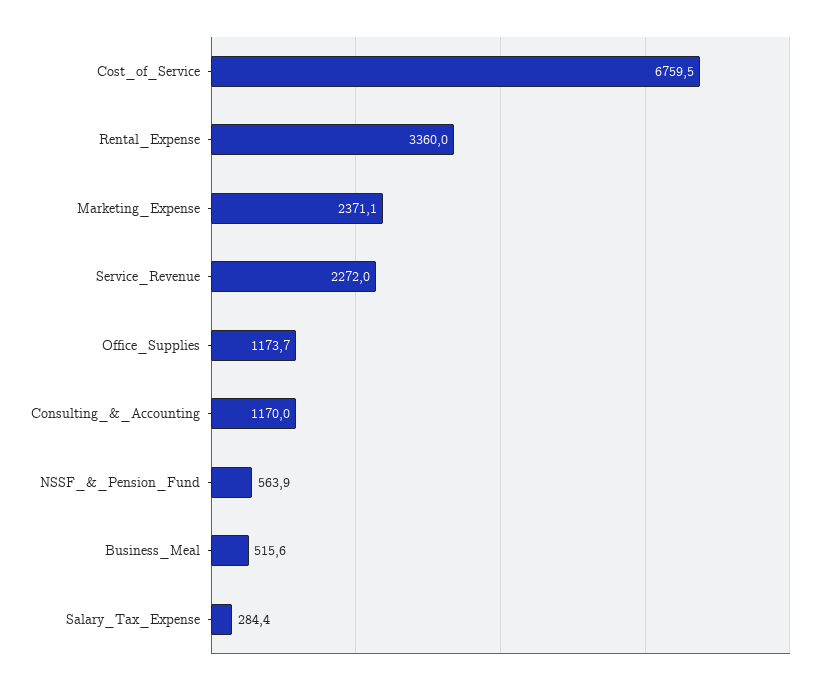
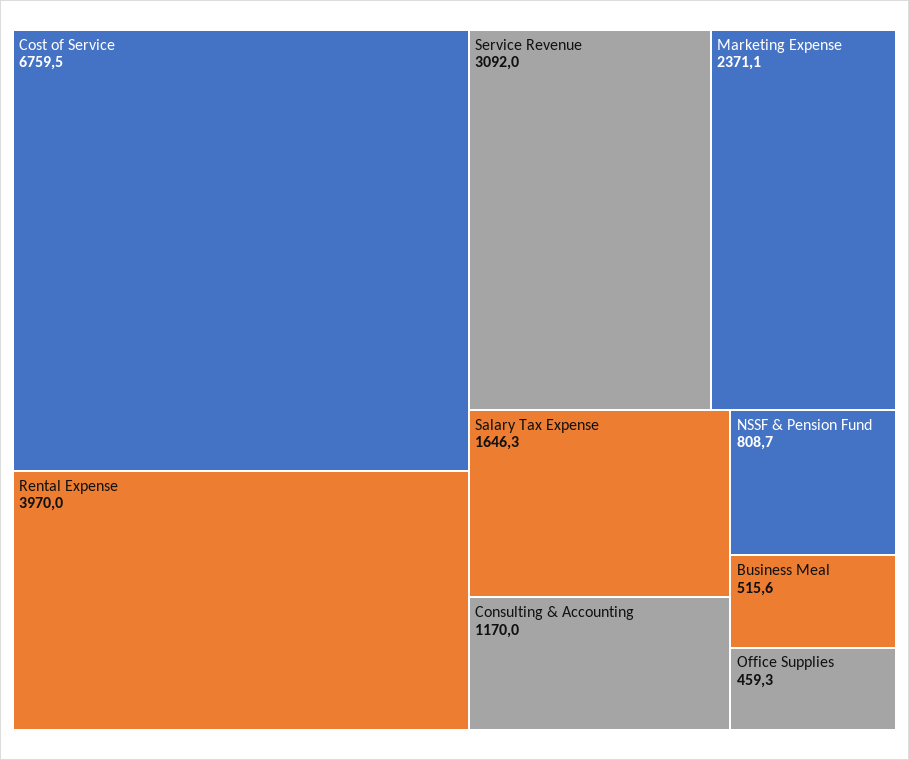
Rental_Expense: 3360 -> 3970
Service_Revenue: 2272 -> 3092
Office_Supplies: 1173.7 -> 459.3
NSSF_&_Pension_Fund: 563.9 -> 808.7
Salary_Tax_Expense: 284.4 -> 1646.3

